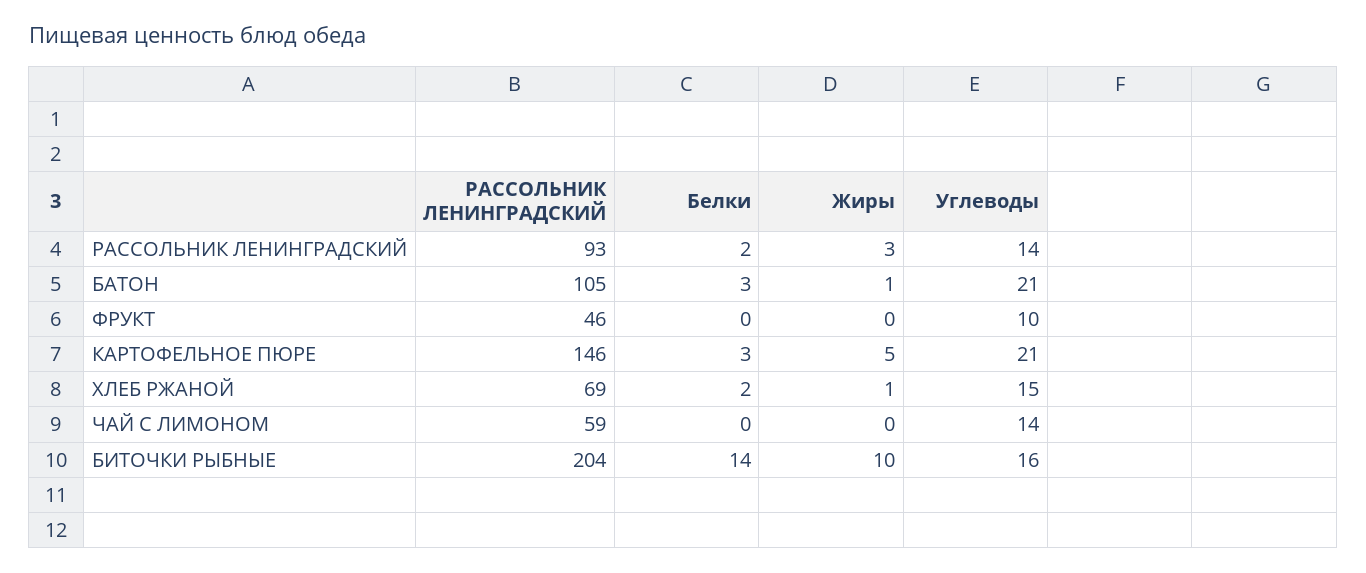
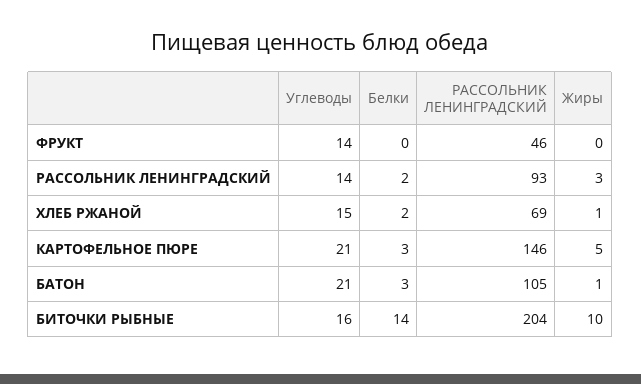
Углеводы, ФРУКТ: 10 -> 14
РАССОЛЬНИК ЛЕНИНГРАДСКИЙ, ЧАЙ С ЛИМОНОМ: 59 -> none
Белки, ЧАЙ С ЛИМОНОМ: 0 -> none
Жиры, ЧАЙ С ЛИМОНОМ: 0 -> none
Углеводы, ЧАЙ С ЛИМОНОМ: 14 -> none

